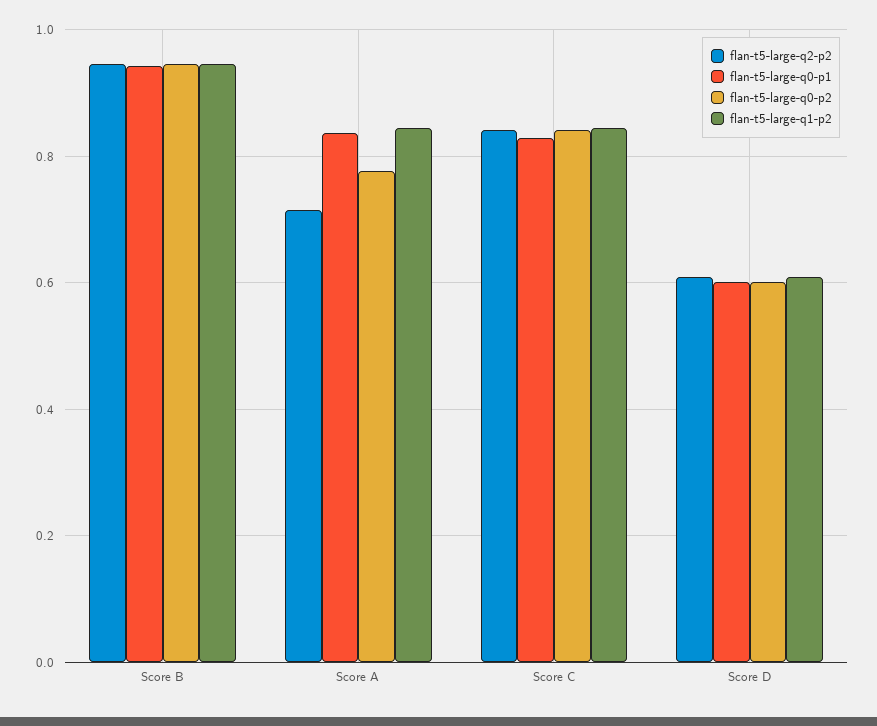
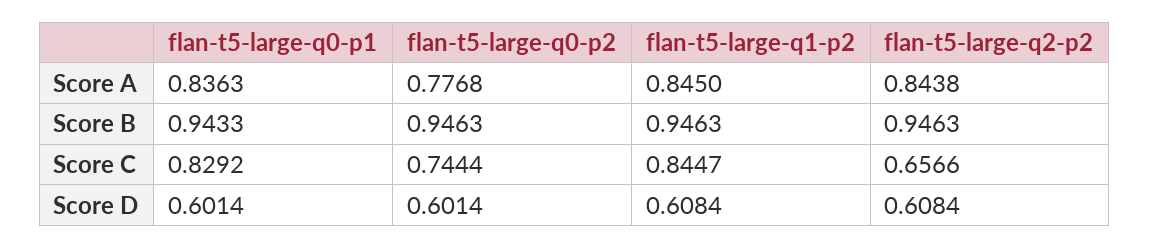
flan-t5-large-q2-p2, Score A: 0.72 -> 0.8438
flan-t5-large-q2-p2, Score C: 0.84 -> 0.6566
flan-t5-large-q0-p2, Score C: 0.84 -> 0.7444

